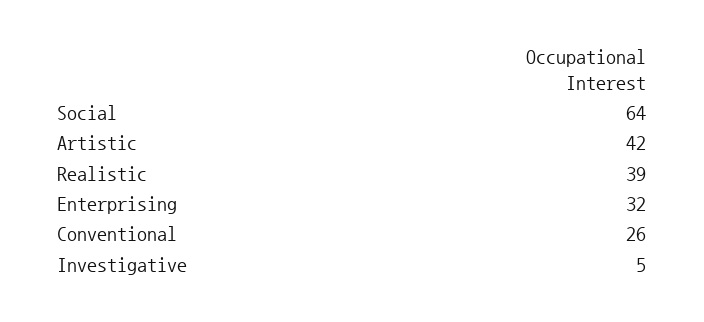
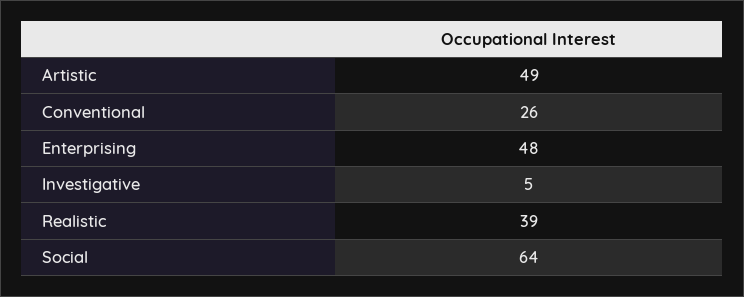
Artistic: 42 -> 49
Enterprising: 32 -> 48

